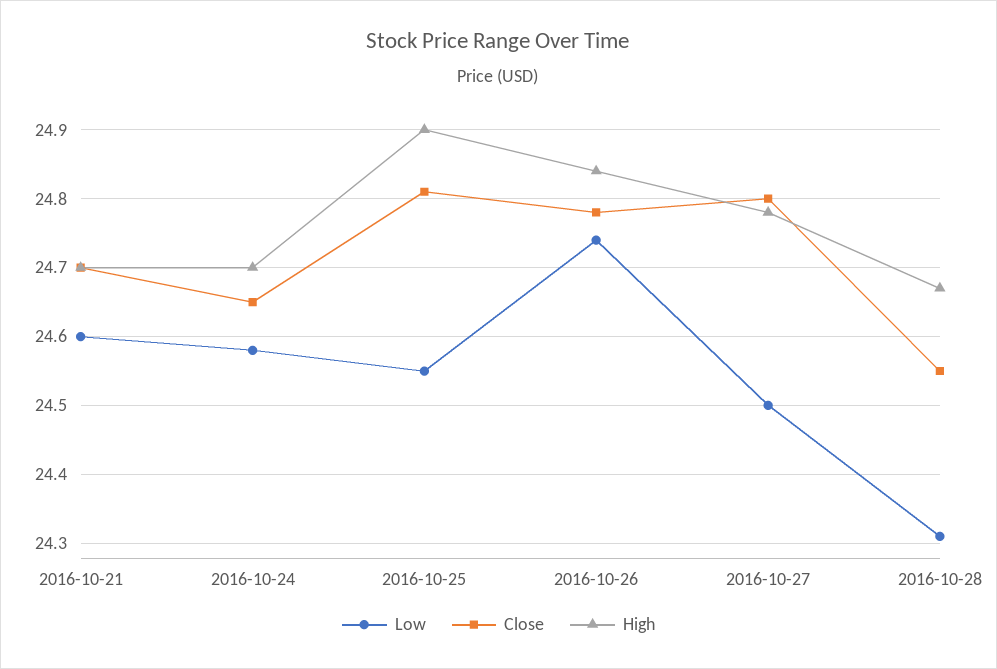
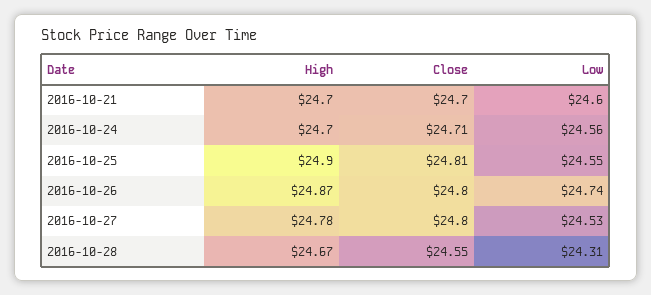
Low, 2016-10-24: 24.58 -> 24.56
Close, 2016-10-24: 24.65 -> 24.71
Close, 2016-10-26: 24.78 -> 24.8
High, 2016-10-26: 24.84 -> 24.87
Low, 2016-10-27: 24.5 -> 24.53

